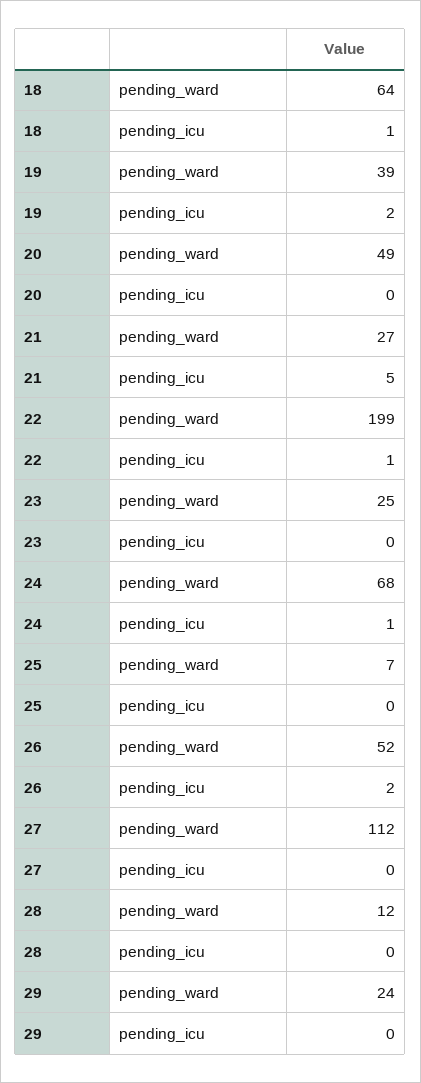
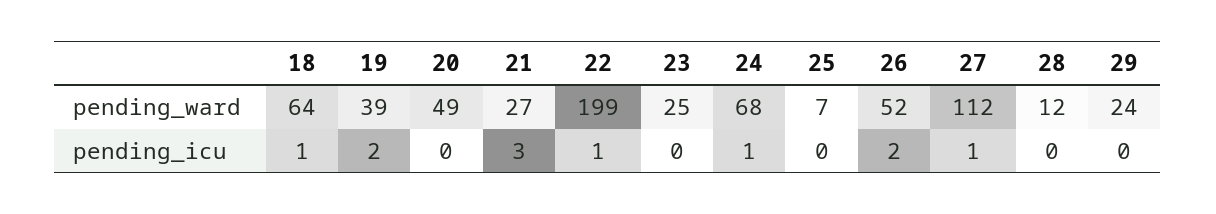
21, pending_icu: 5 -> 3
27, pending_icu: 0 -> 1

